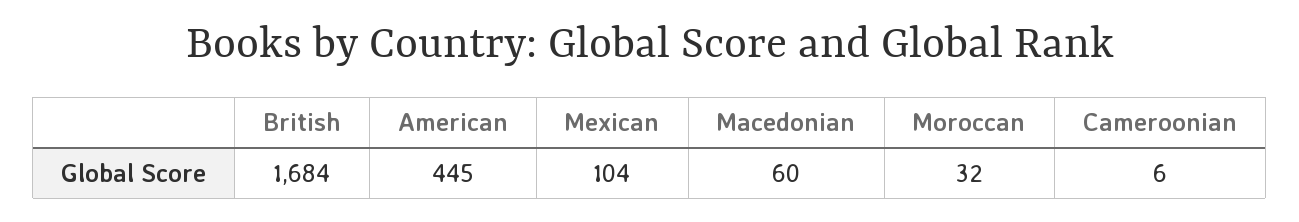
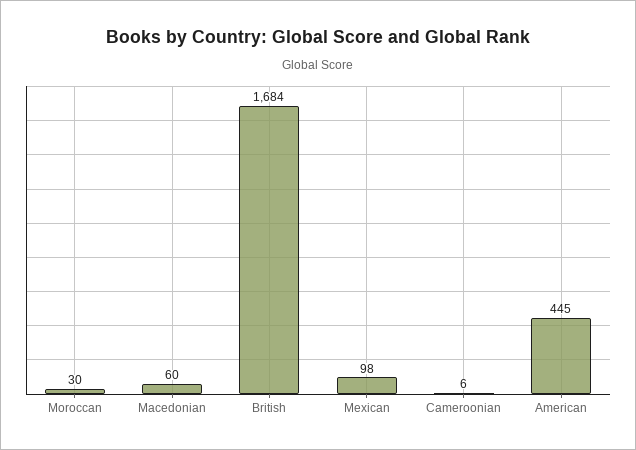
Mexican: 104 -> 98
Moroccan: 32 -> 30

